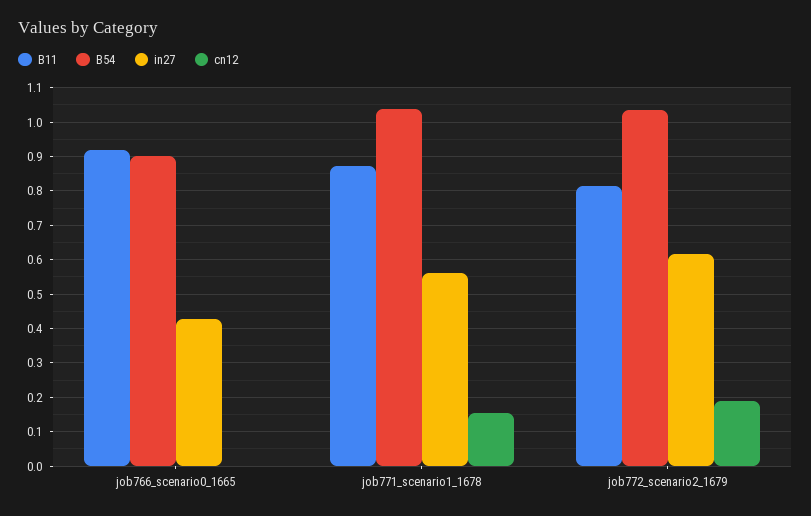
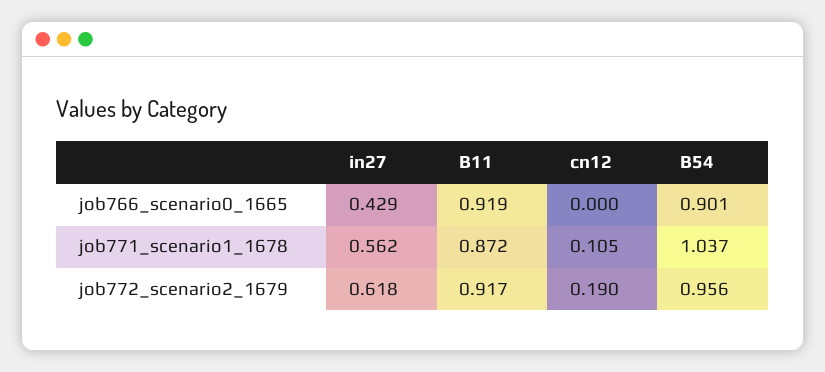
cn12, job771_scenario1_1678: 0.16 -> 0.105
B11, job772_scenario2_1679: 0.82 -> 0.917
B54, job772_scenario2_1679: 1.04 -> 0.956

